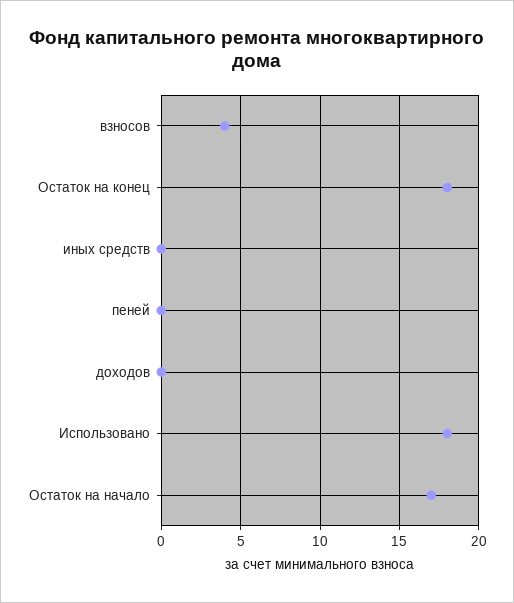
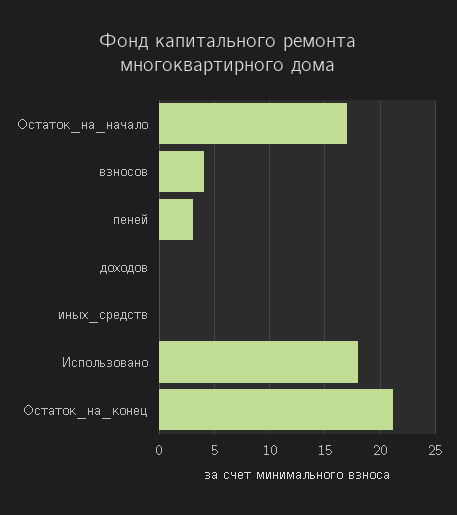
Остаток на конец: 18 -> 21
пеней: 0 -> 3

